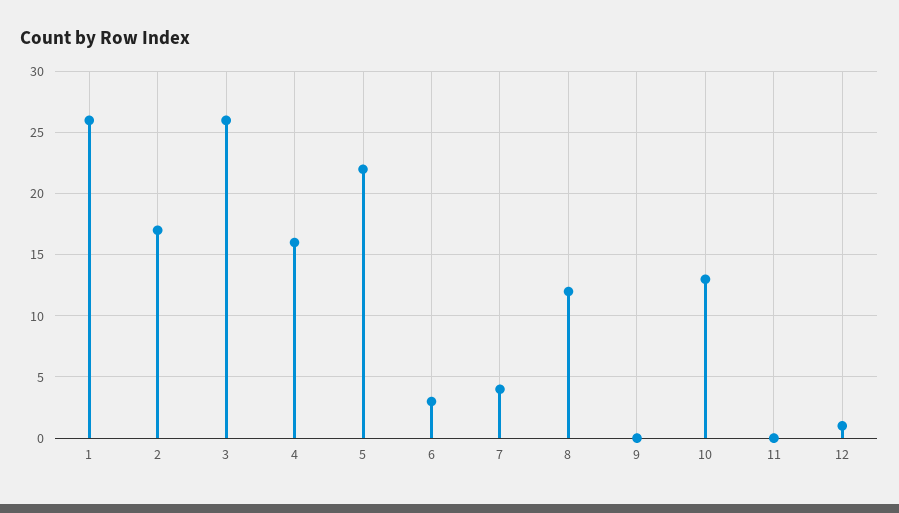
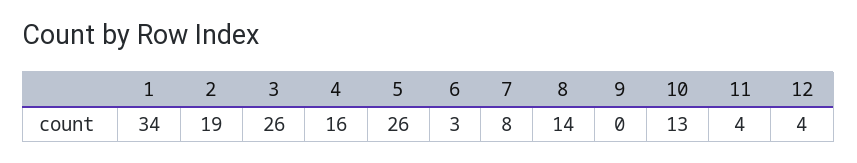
1: 26 -> 34
2: 17 -> 19
5: 22 -> 26
7: 4 -> 8
8: 12 -> 14
11: 0 -> 4
12: 1 -> 4

